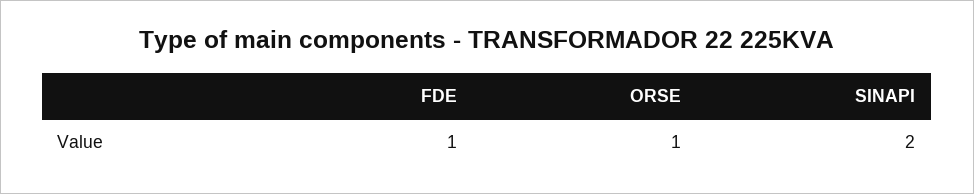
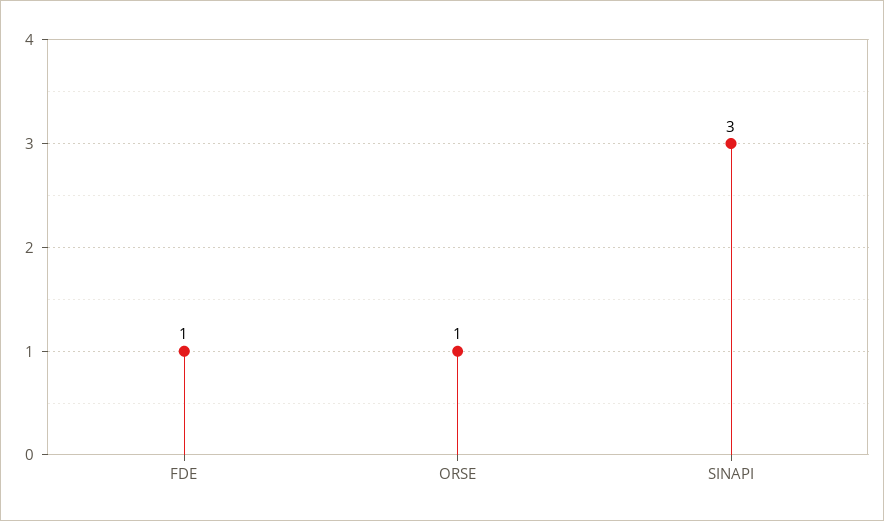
SINAPI: 2 -> 3

